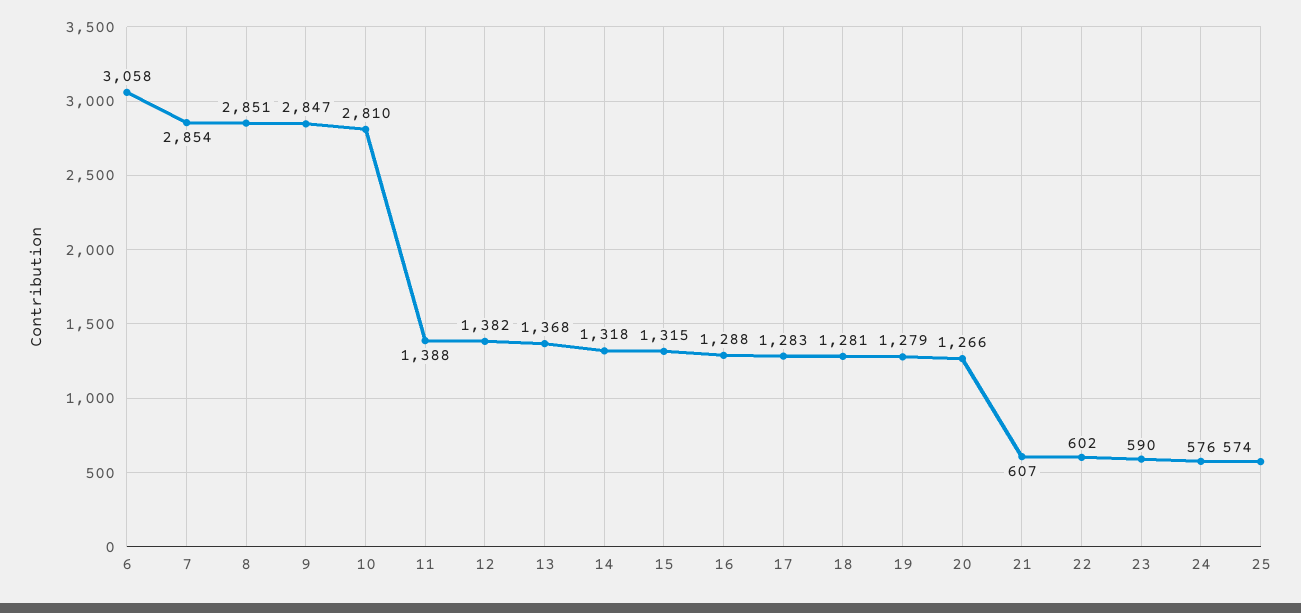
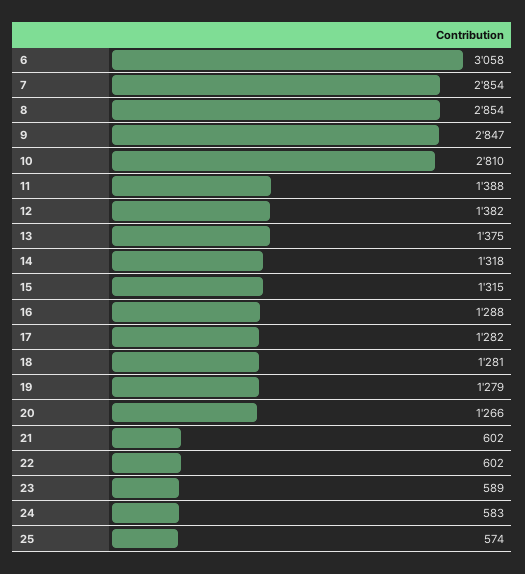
8: 2851 -> 2854
13: 1368 -> 1375
17: 1283 -> 1282
21: 607 -> 602
23: 590 -> 589
24: 576 -> 583

